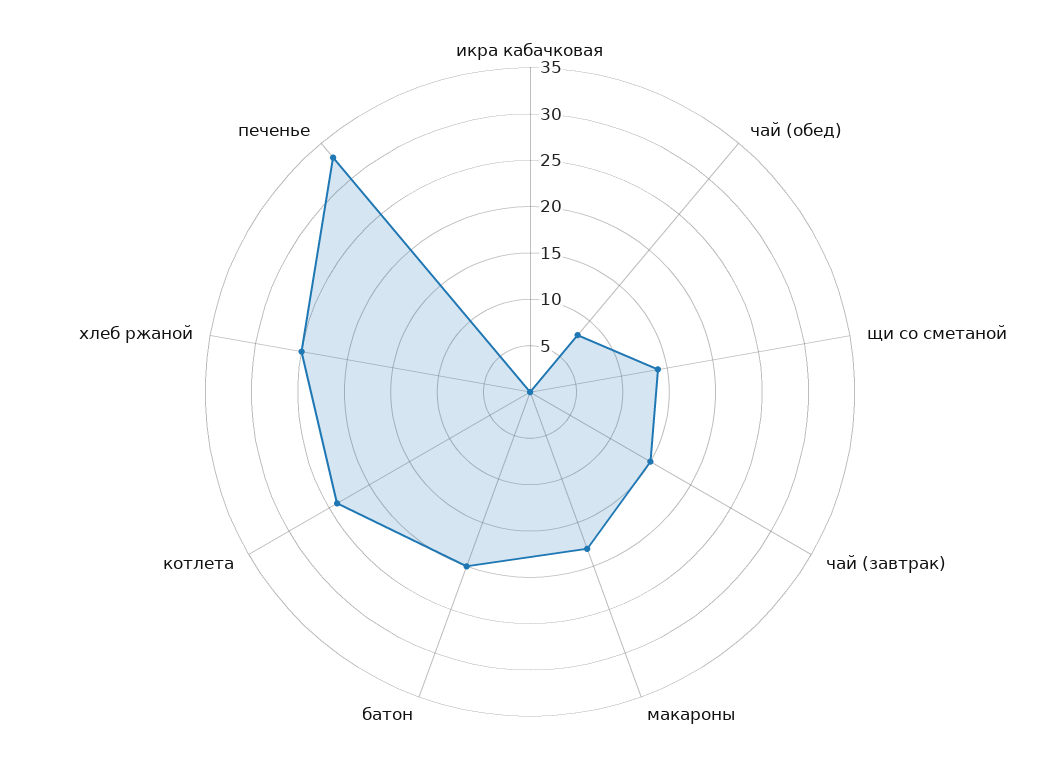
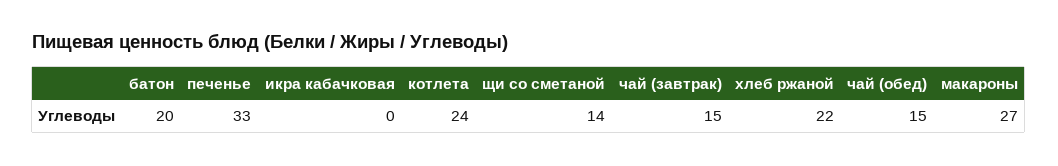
чай (обед): 8 -> 15
макароны: 18 -> 27
хлеб ржаной: 25 -> 22

